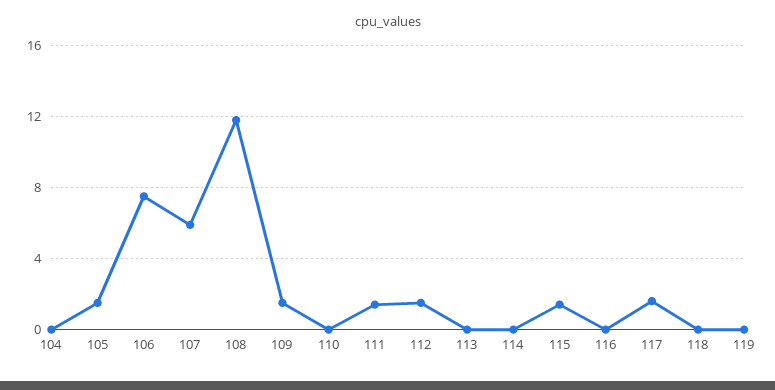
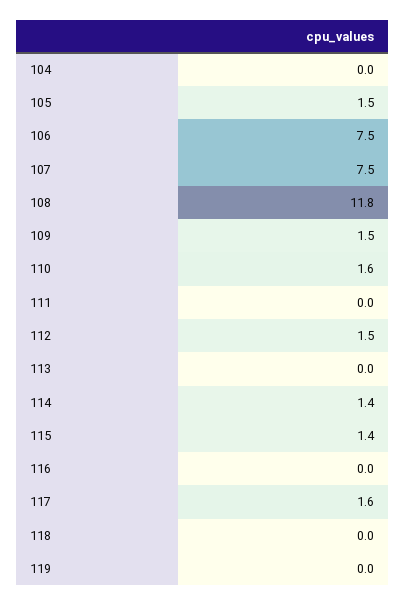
107: 6 -> 7.5
110: 0 -> 1.6
111: 1.5 -> 0
114: 0 -> 1.4

